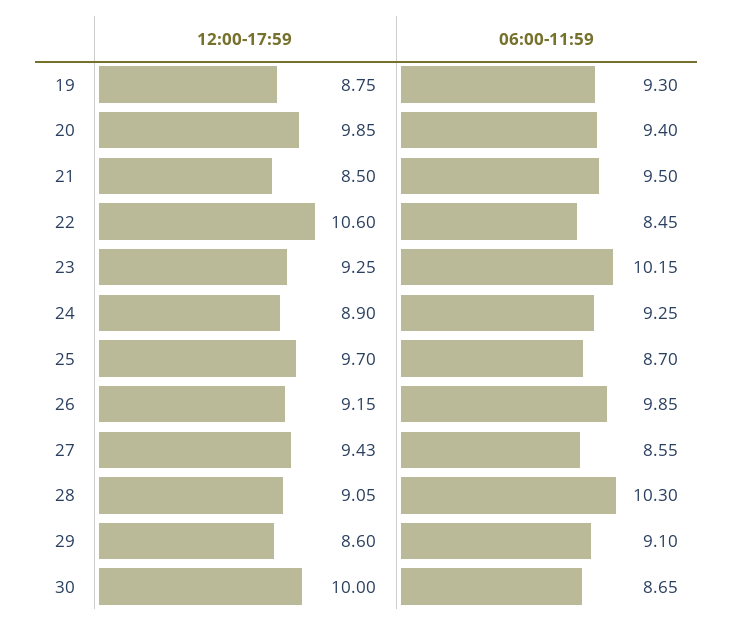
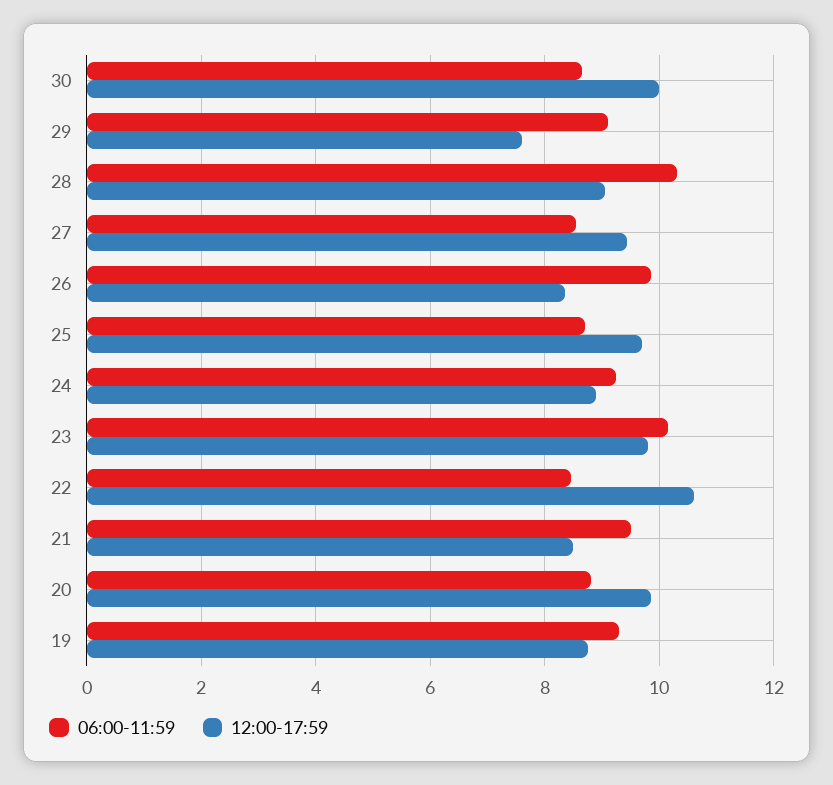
06:00-11:59, 20: 9.4 -> 8.8
12:00-17:59, 23: 9.25 -> 9.8
12:00-17:59, 26: 9.15 -> 8.4
12:00-17:59, 29: 8.6 -> 7.6

